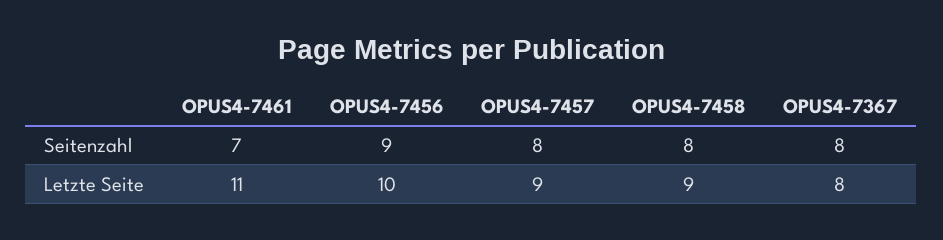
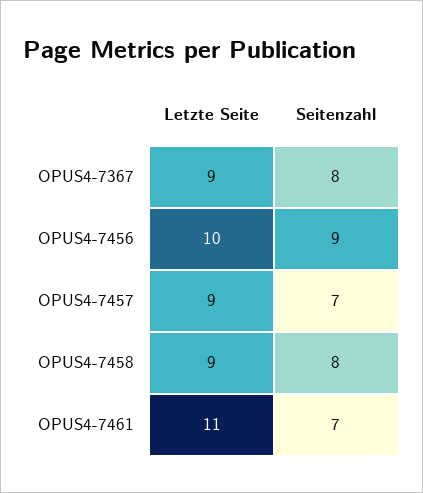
OPUS4-7457, Seitenzahl: 8 -> 7
OPUS4-7367, Letzte Seite: 8 -> 9

